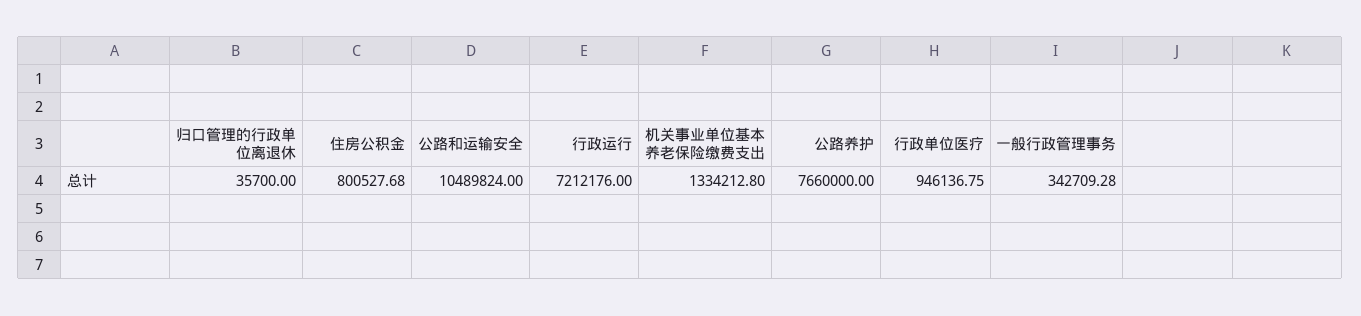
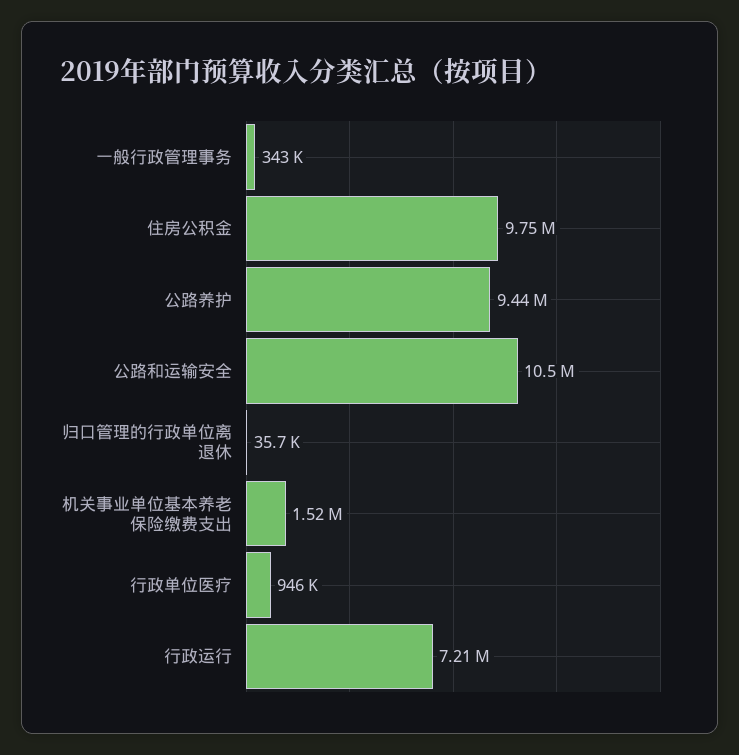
住房公积金: 800527.68 -> 9750000
机关事业单位基本养老保险缴费支出: 1334212.8 -> 1520000
公路养护: 7660000 -> 9440000

